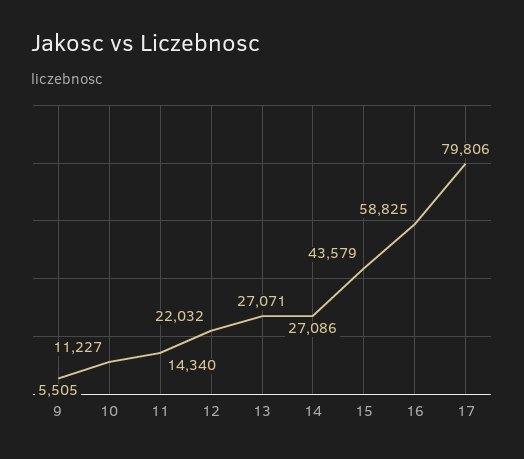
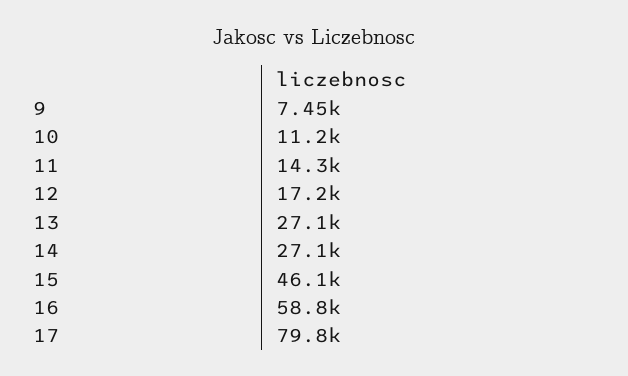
9: 5505 -> 7450
12: 22032 -> 17200
15: 43579 -> 46100

